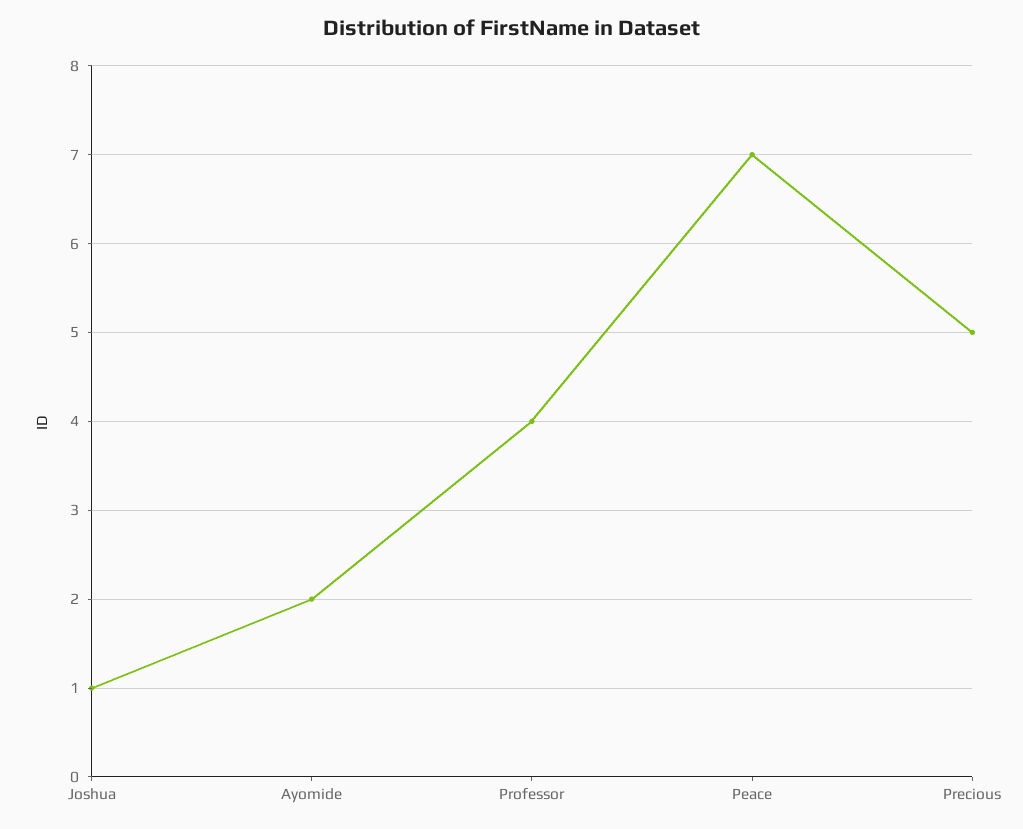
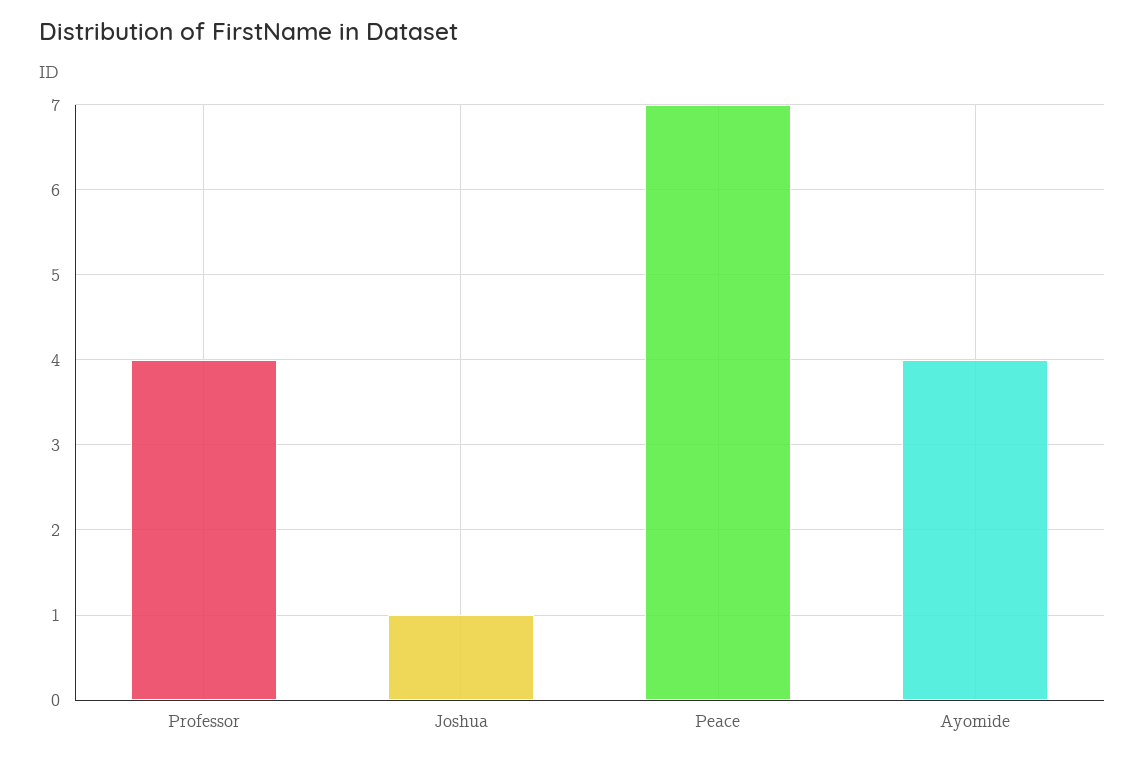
Ayomide: 2 -> 4
Precious: 5 -> none

